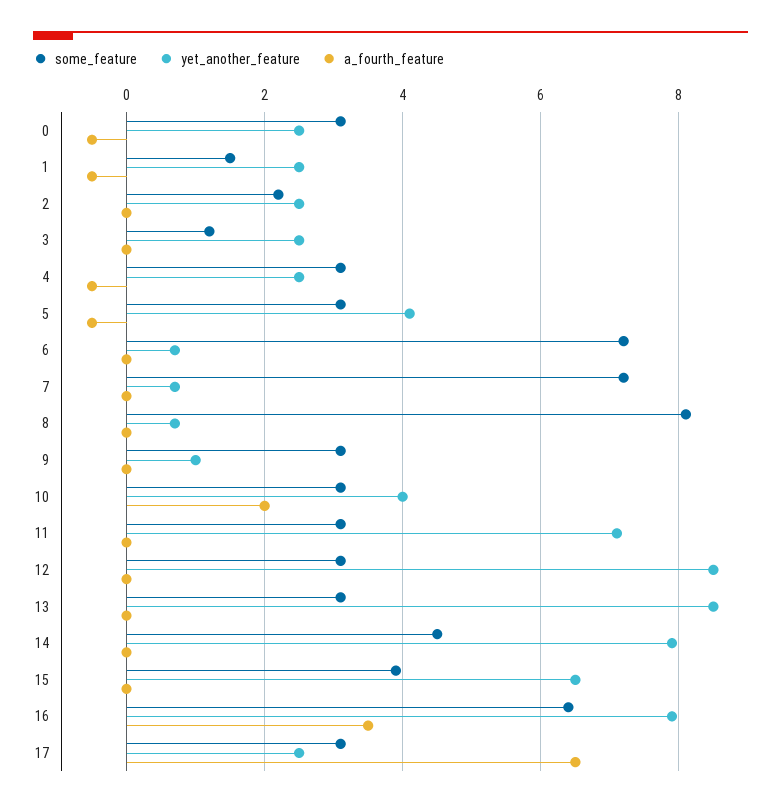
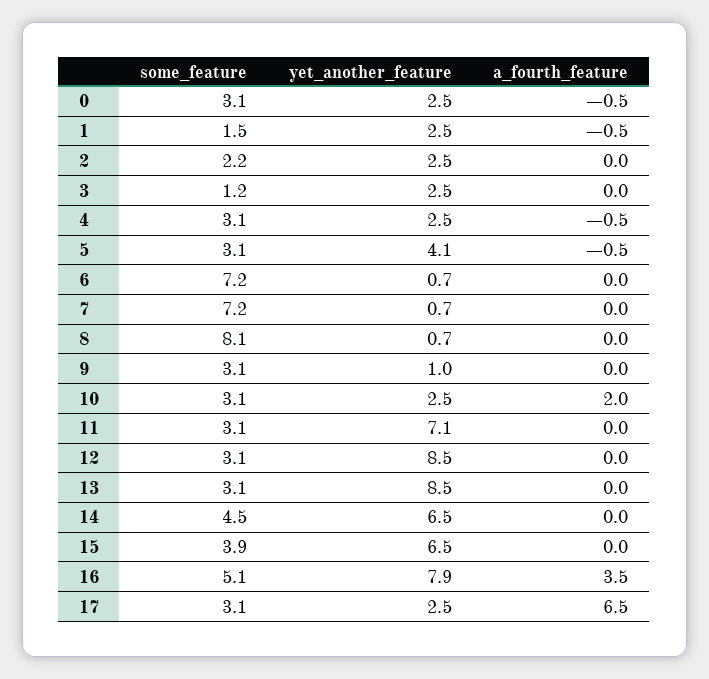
yet_another_feature, 10: 4 -> 2.5
yet_another_feature, 14: 8 -> 6.5
some_feature, 16: 6.5 -> 5.1

